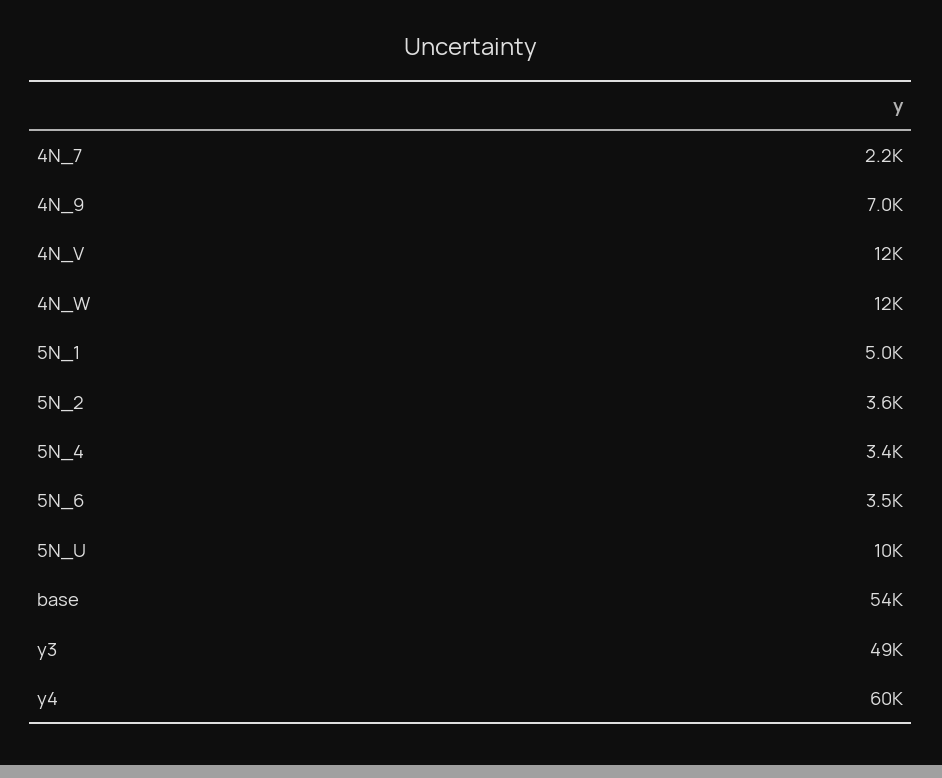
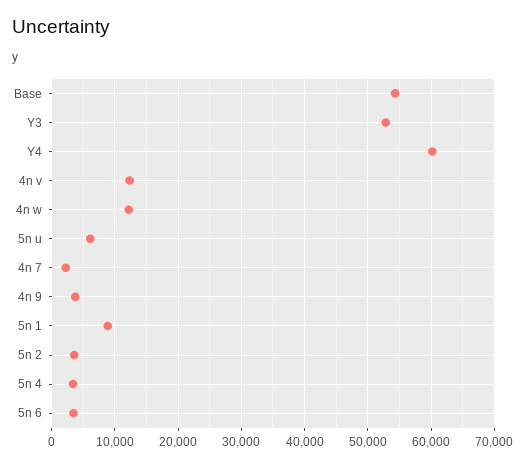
4N_9: 7000 -> 4000
5N_1: 5000 -> 9000
5N_U: 10000 -> 6000
y3: 49000 -> 53000

